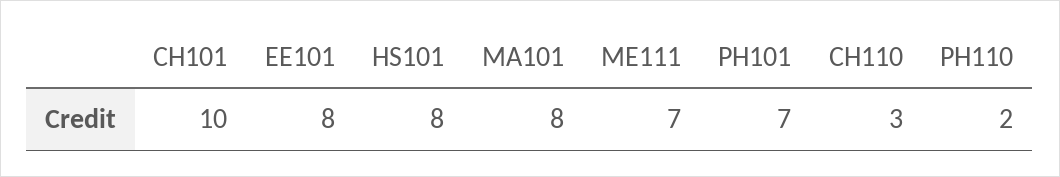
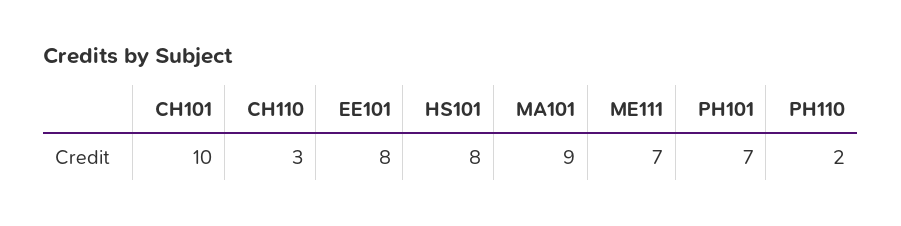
MA101: 8 -> 9

